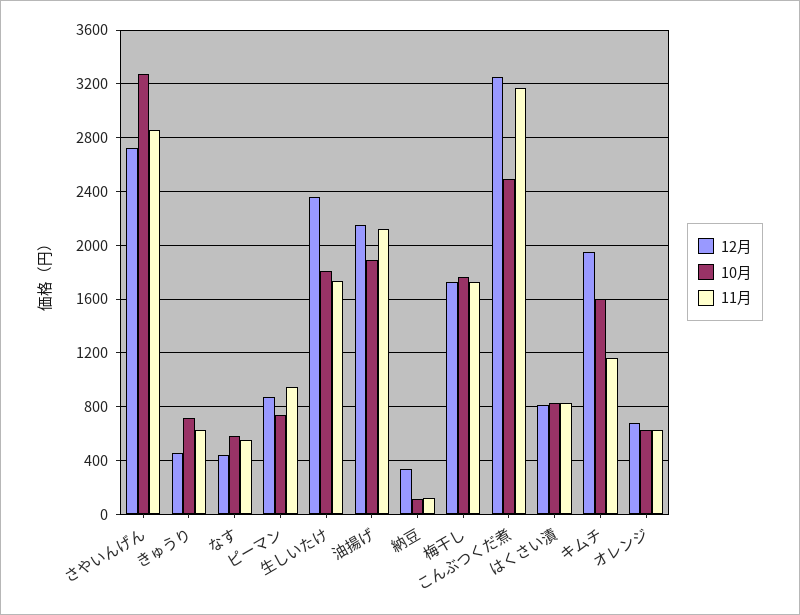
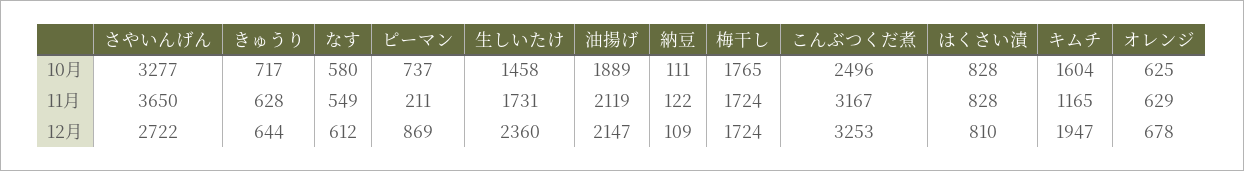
11月, さやいんげん: 2850 -> 3650
12月, きゅうり: 450 -> 644
12月, なす: 450 -> 612
11月, ピーマン: 950 -> 211
10月, 生しいたけ: 1800 -> 1458
12月, 納豆: 350 -> 109

